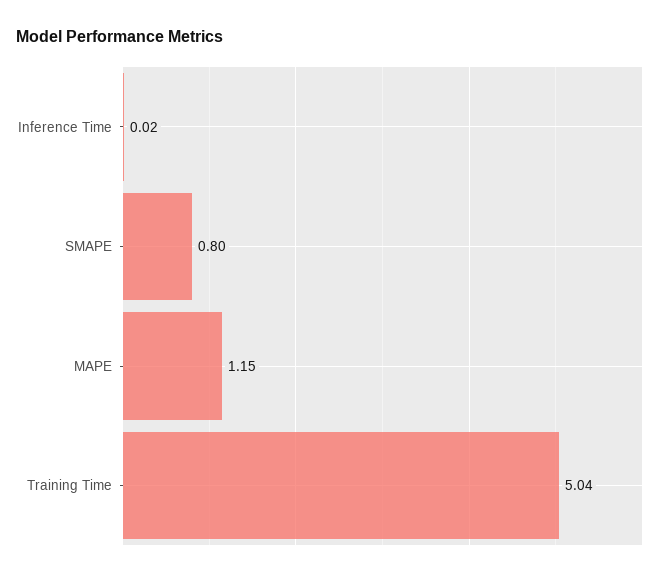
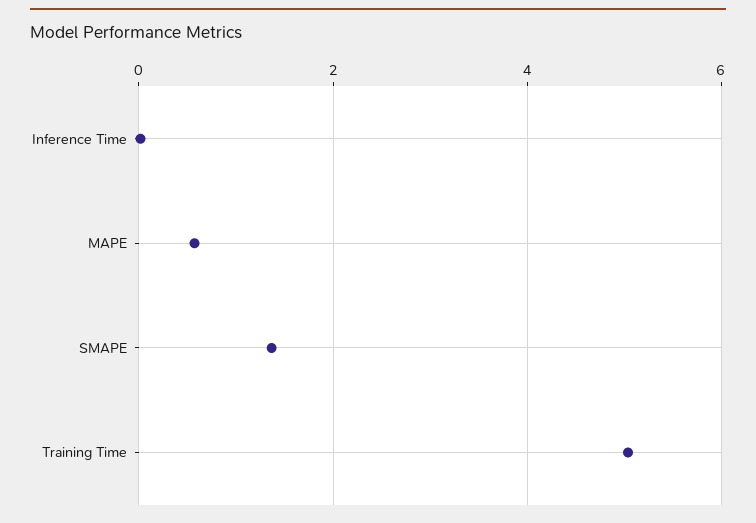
SMAPE: 0.8 -> 1.4
MAPE: 1.15 -> 0.6

